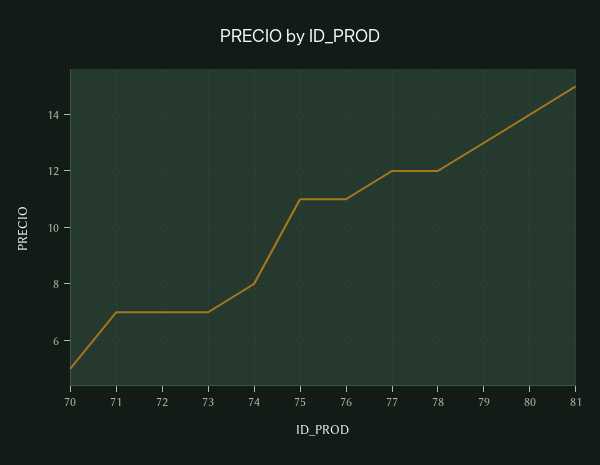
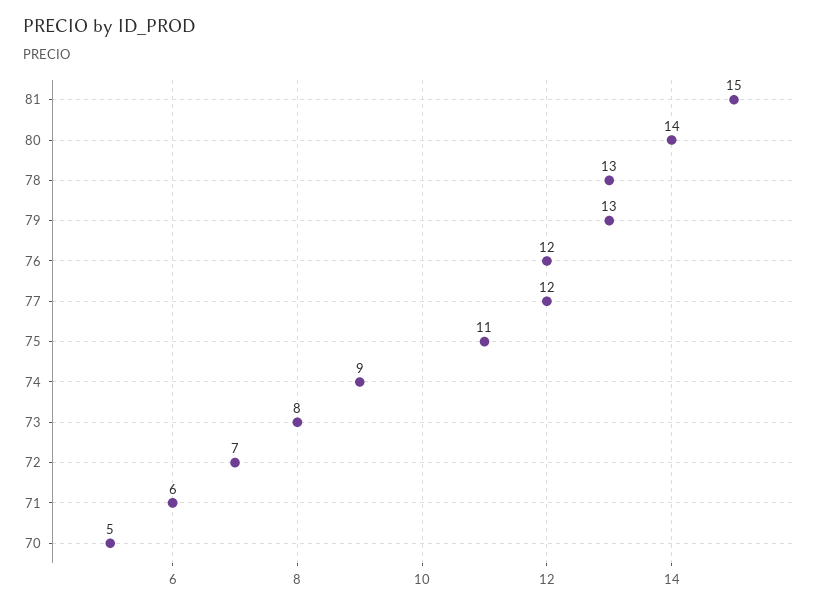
71: 7 -> 6
73: 7 -> 8
74: 8 -> 9
76: 11 -> 12
78: 12 -> 13

